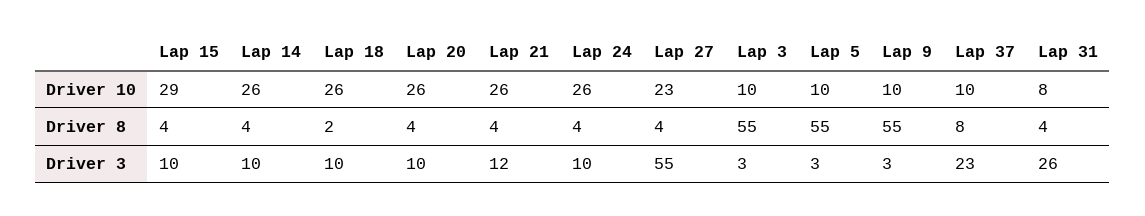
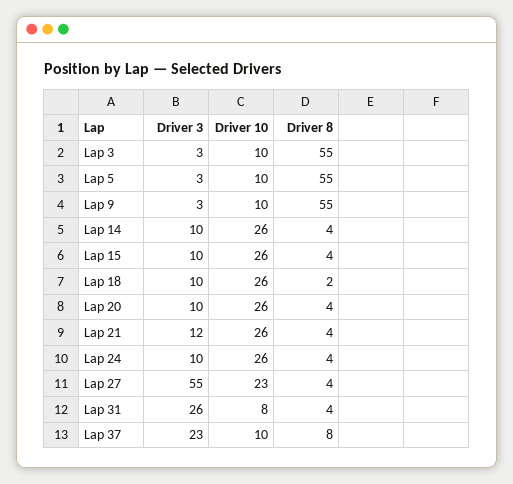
Lap 15, Driver 10: 29 -> 26

